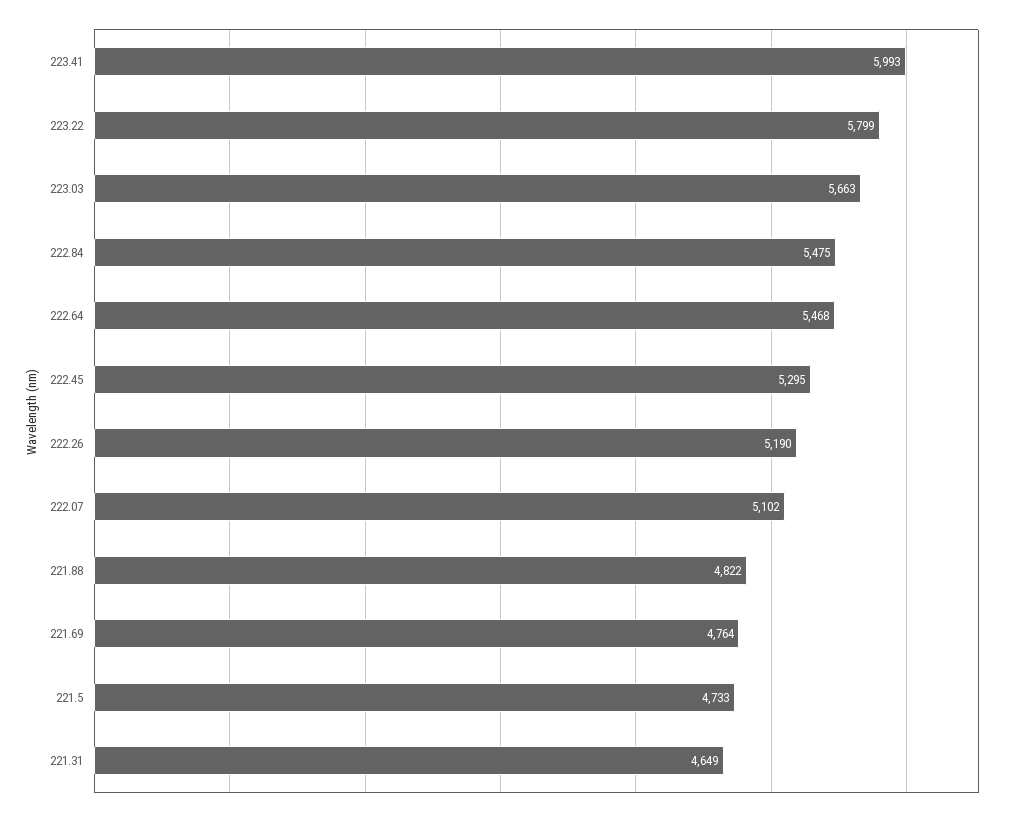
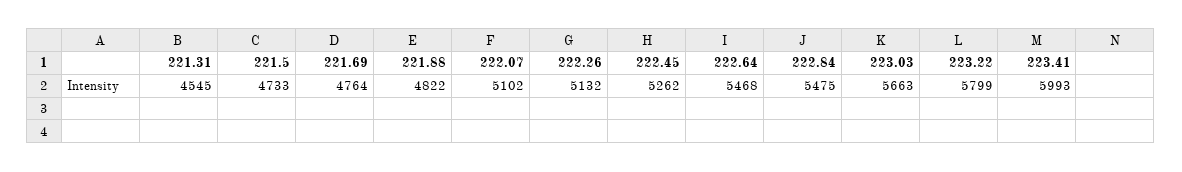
222.45: 5295 -> 5262
222.26: 5190 -> 5132
221.31: 4649 -> 4545

